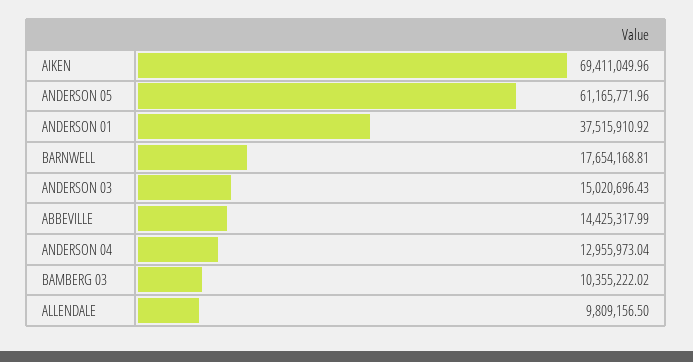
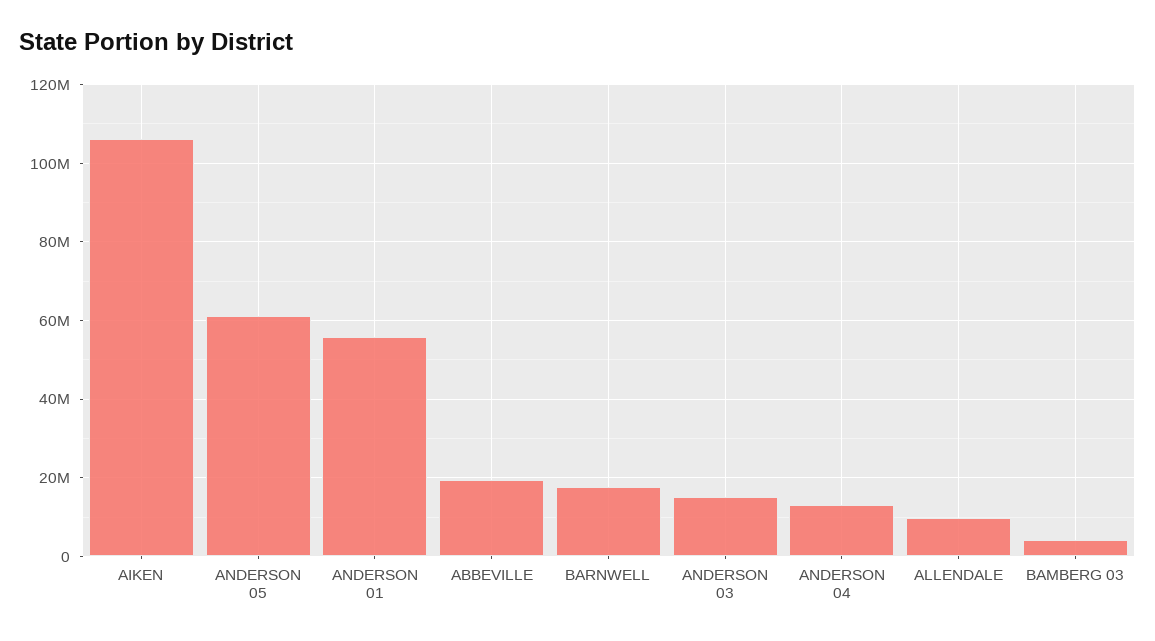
AIKEN: 69411049.96 -> 106000000
ANDERSON 01: 37515910.92 -> 56000000
ABBEVILLE: 14425317.99 -> 20000000
BAMBERG 03: 10355222.02 -> 4000000

